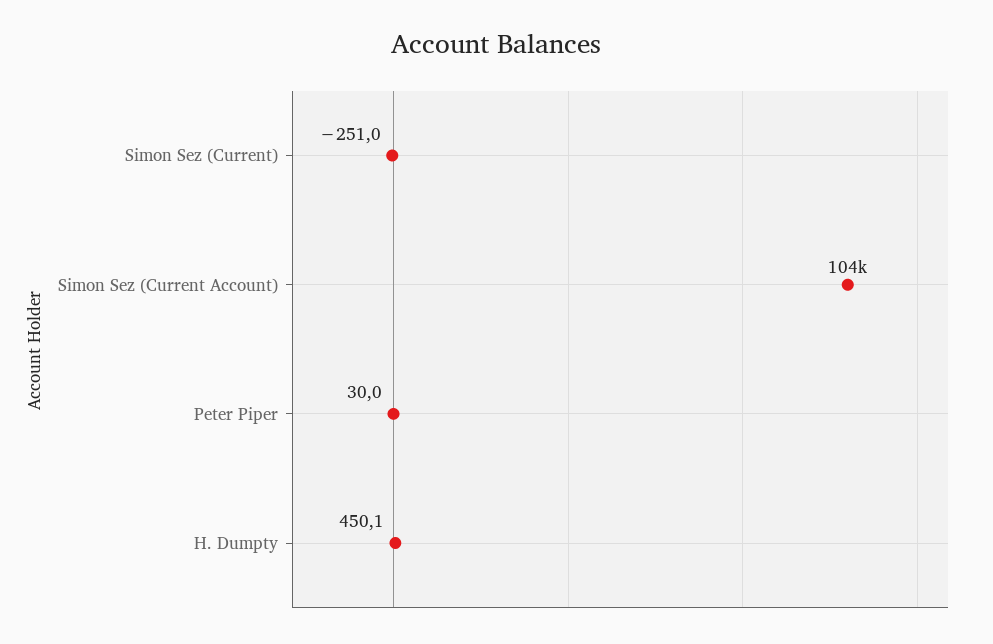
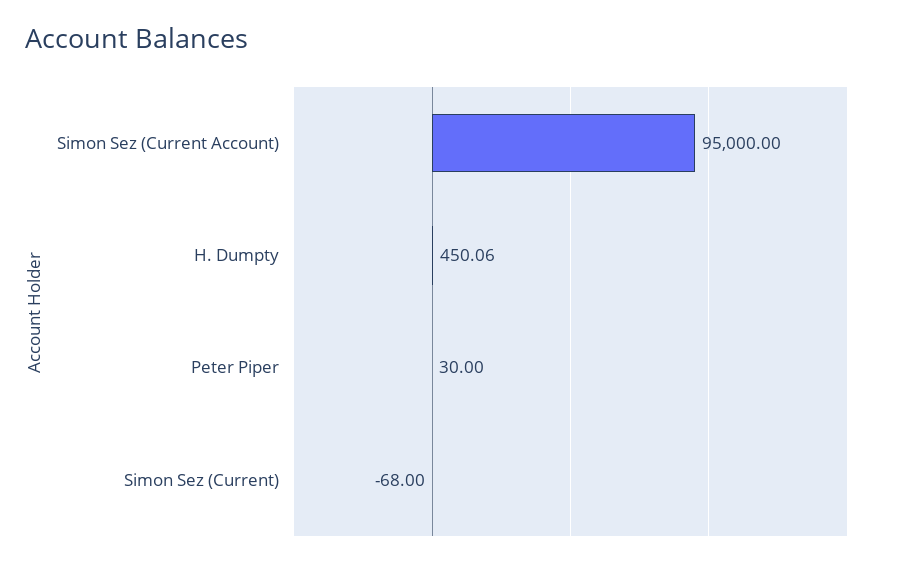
Simon Sez (Current): -251 -> -68
Simon Sez (Current Account): 104000 -> 95000

